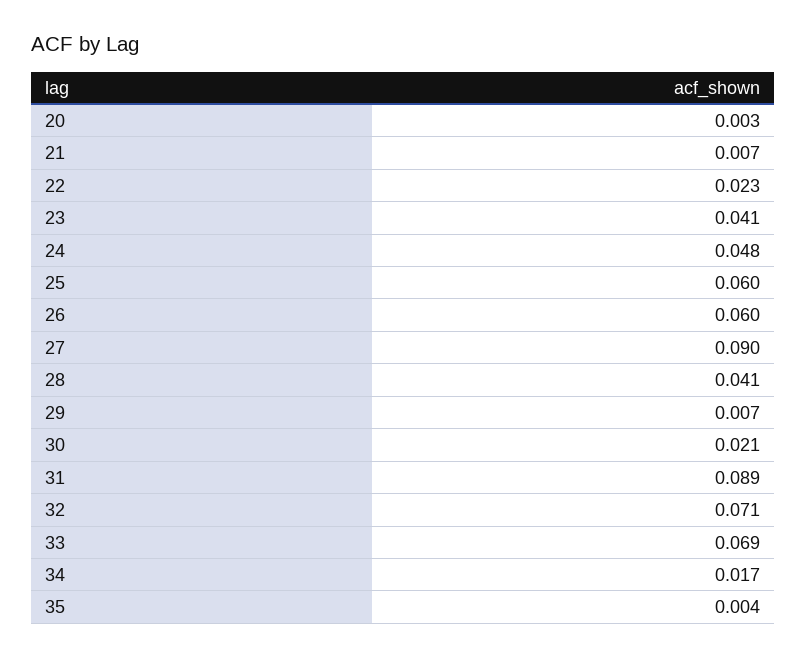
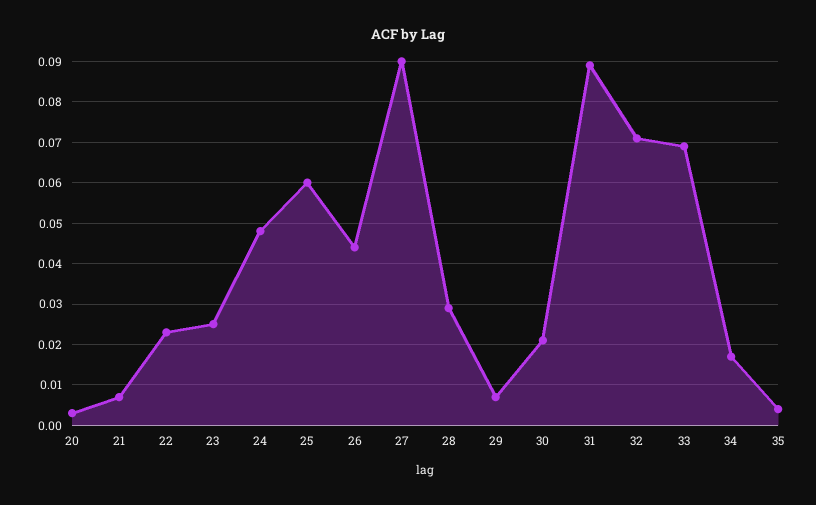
23: 0.041 -> 0.025
26: 0.06 -> 0.045
28: 0.041 -> 0.03

